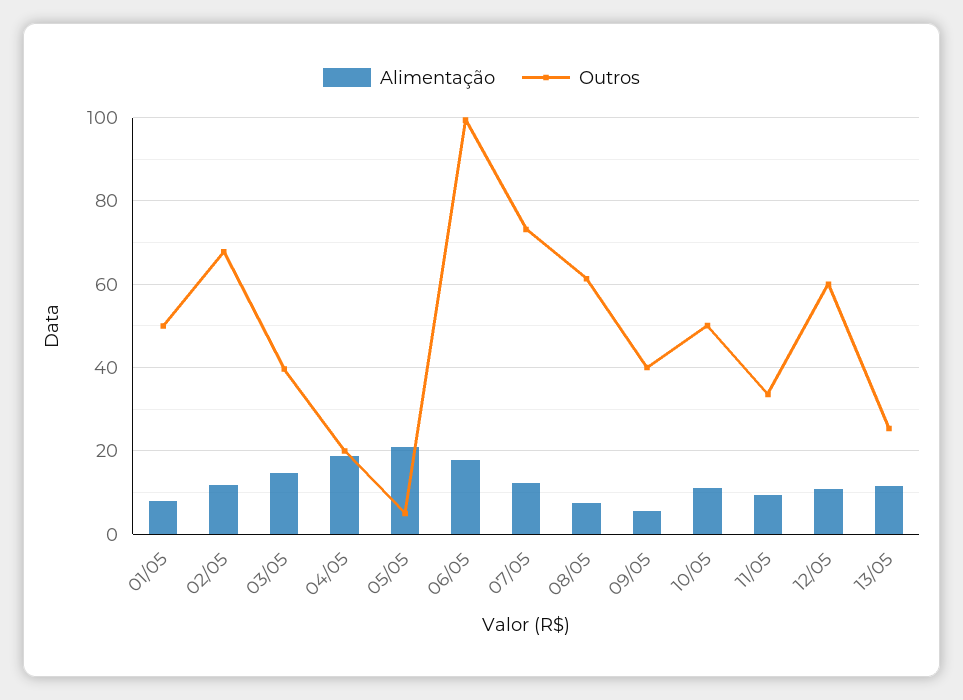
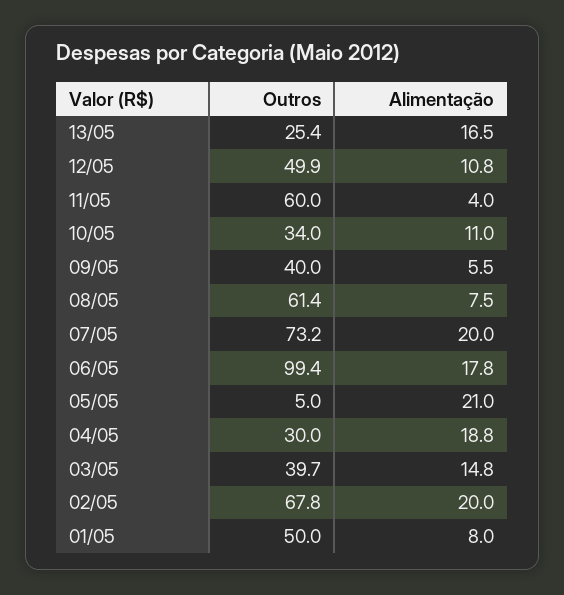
Alimentação, 02/05: 12 -> 20
Outros, 04/05: 20 -> 30
Alimentação, 07/05: 12 -> 20
Outros, 10/05: 50 -> 34
Alimentação, 11/05: 10 -> 4
Outros, 11/05: 34 -> 60
Outros, 12/05: 60 -> 49.9
Alimentação, 13/05: 12 -> 16.5

